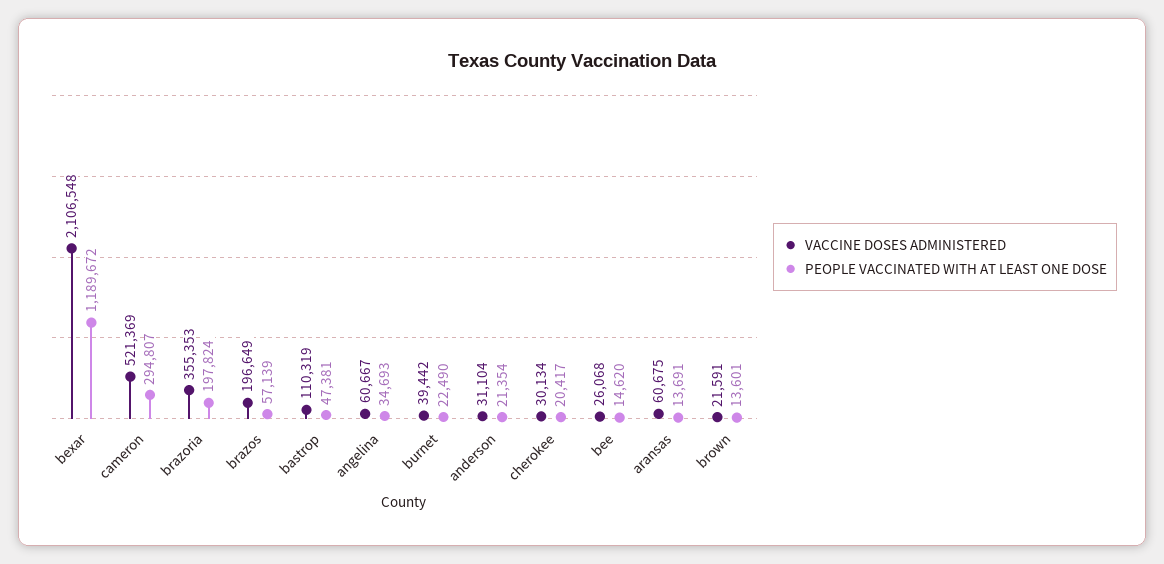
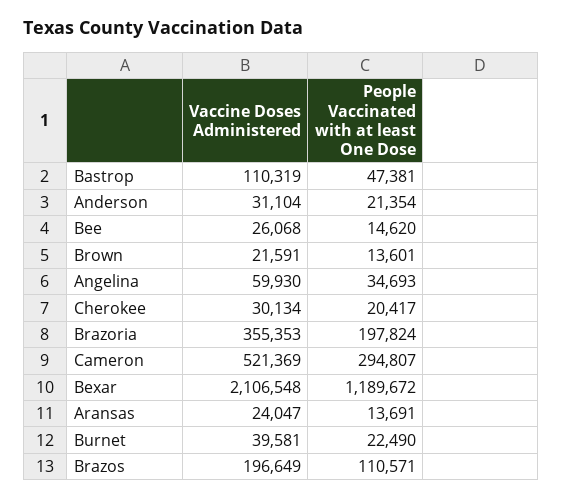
PEOPLE VACCINATED WITH AT LEAST ONE DOSE, brazos: 57139 -> 110571
VACCINE DOSES ADMINISTERED, angelina: 60667 -> 59930
VACCINE DOSES ADMINISTERED, burnet: 39442 -> 39581
VACCINE DOSES ADMINISTERED, aransas: 60675 -> 24047

